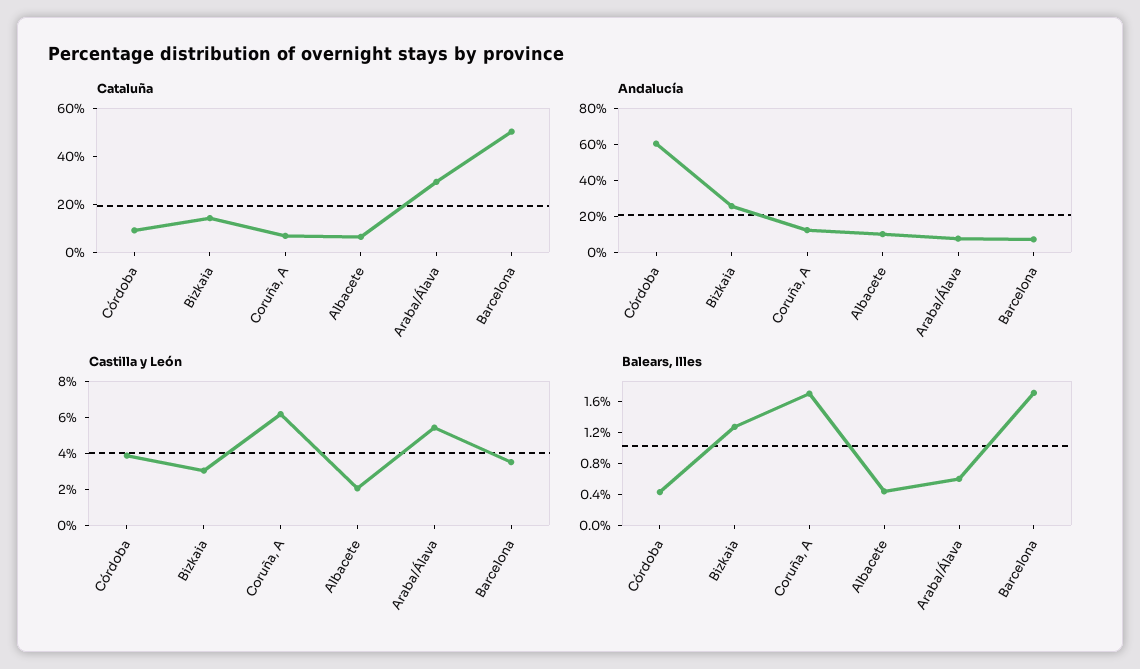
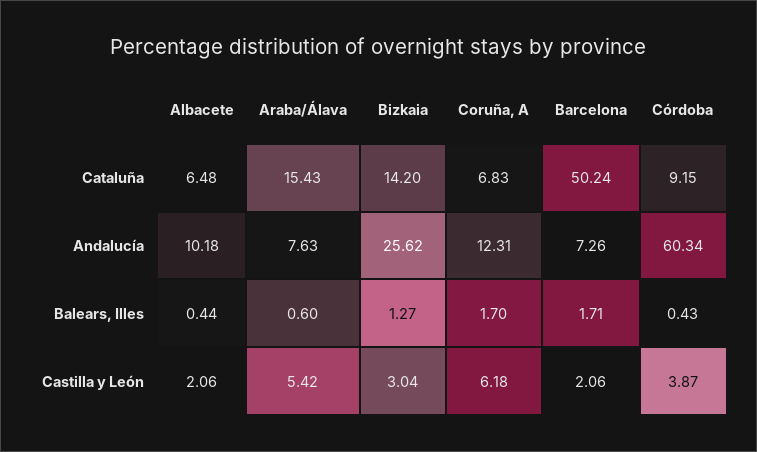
Cataluña, Araba/Álava: 30 -> 15.43
Castilla y León, Barcelona: 3.5 -> 2.06

